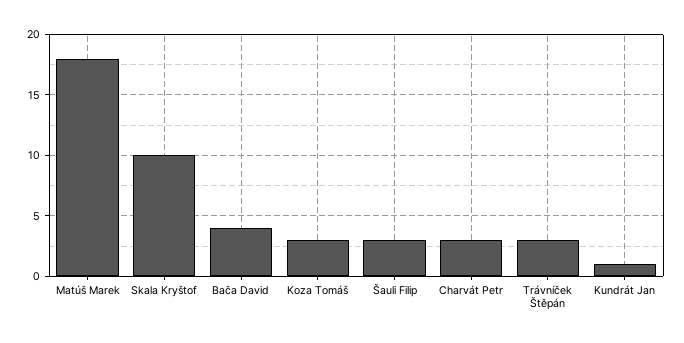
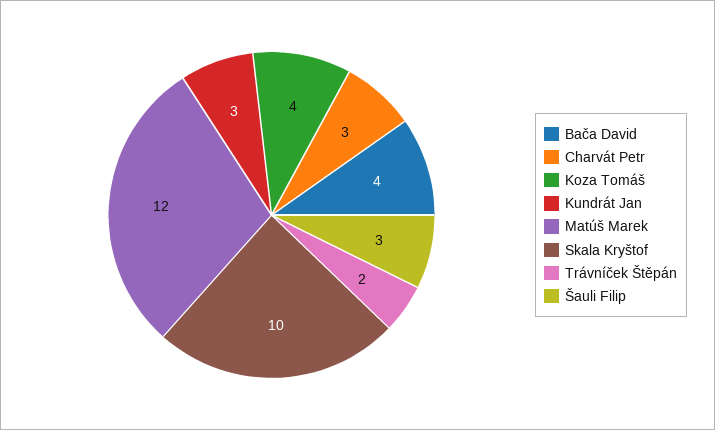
Matúš Marek: 18 -> 12
Koza Tomáš: 3 -> 4
Trávníček Štěpán: 3 -> 2
Kundrát Jan: 1 -> 3

